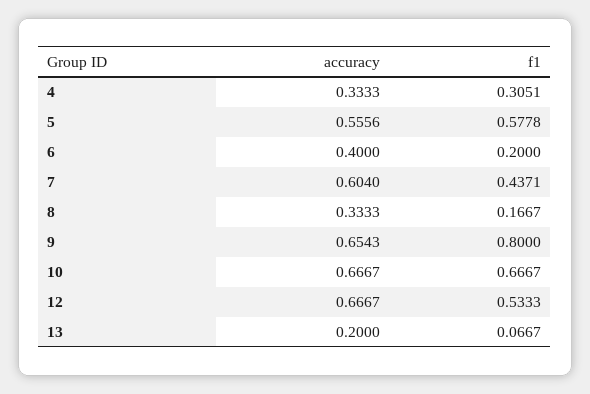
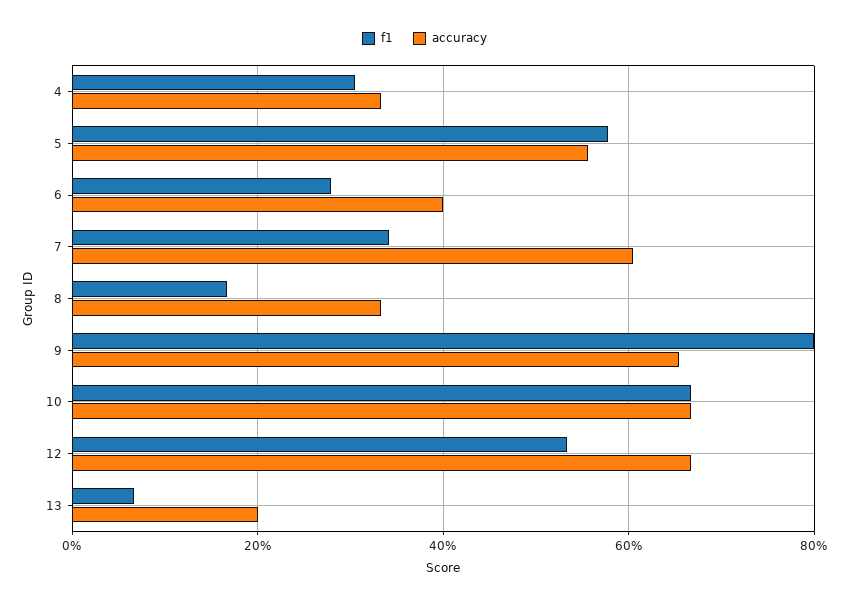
f1, 6: 0.2 -> 0.28
f1, 7: 0.4371 -> 0.34

